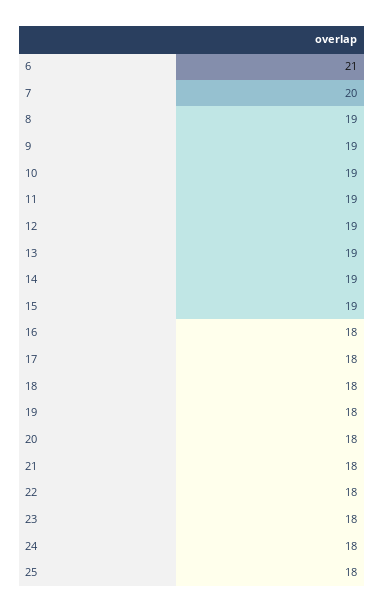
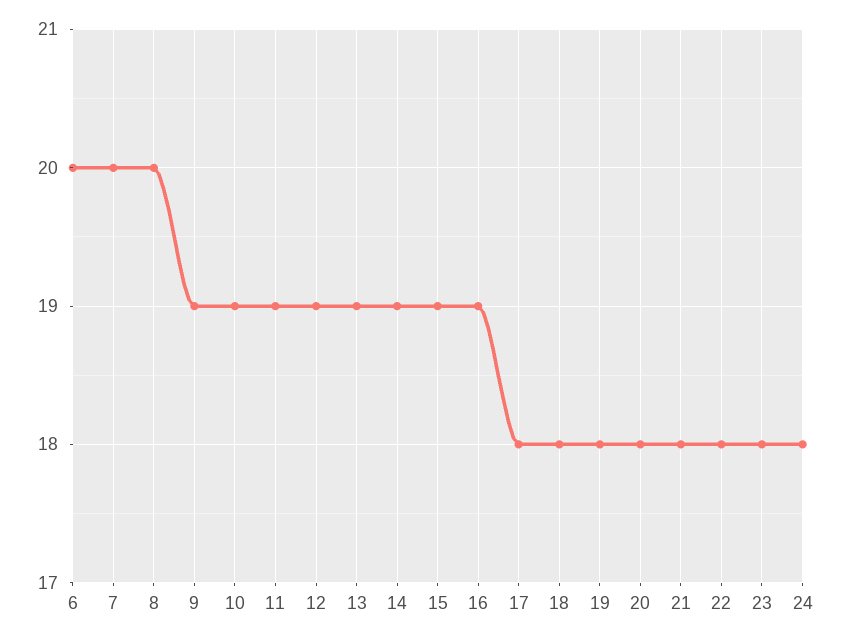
6: 21 -> 20
8: 19 -> 20
16: 18 -> 19
25: 18 -> none

